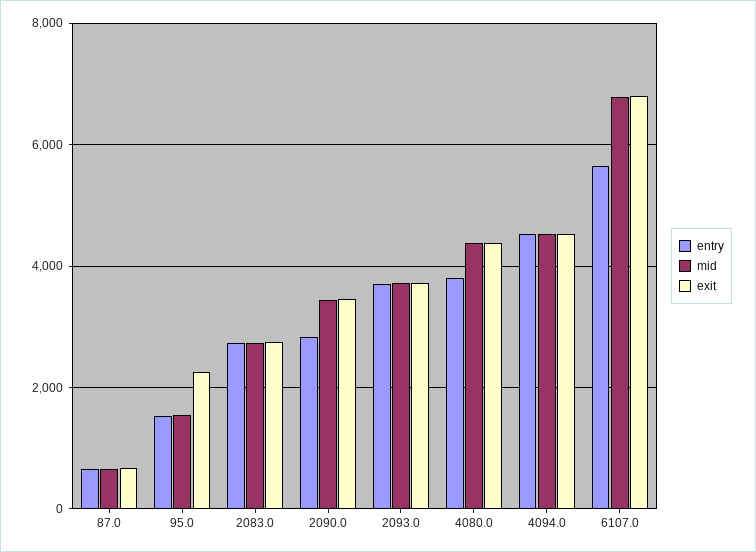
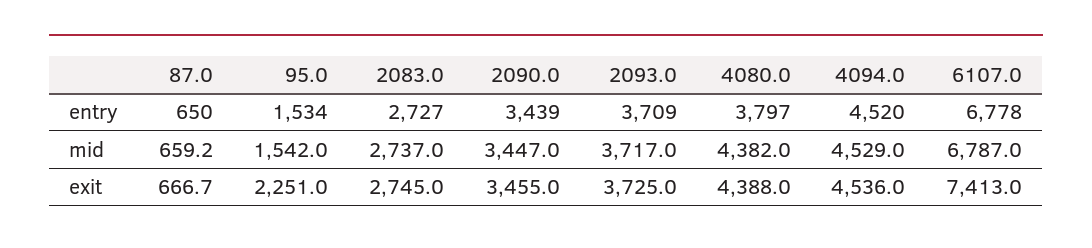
entry, 2090.0: 2800 -> 3439
entry, 6107.0: 5600 -> 6778
exit, 6107.0: 6800 -> 7413

